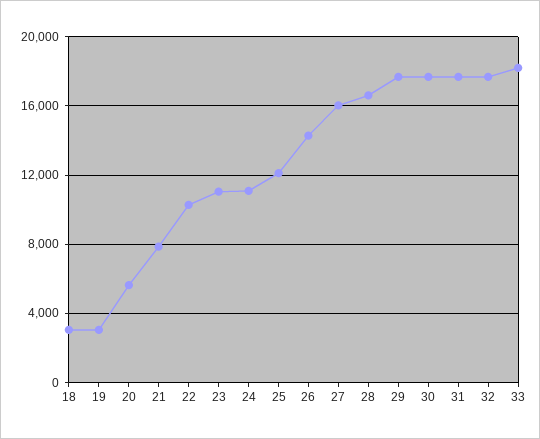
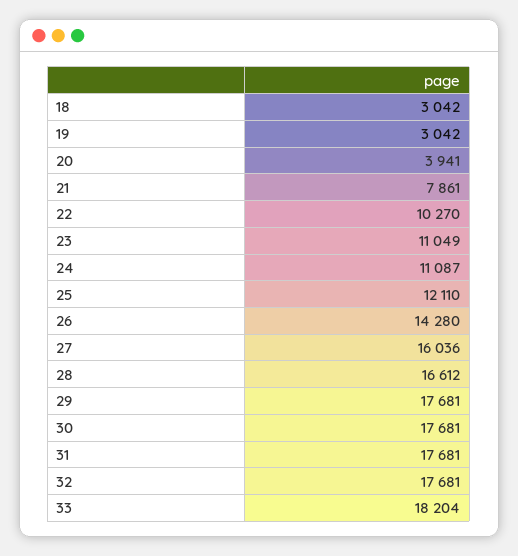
20: 5500 -> 3941

